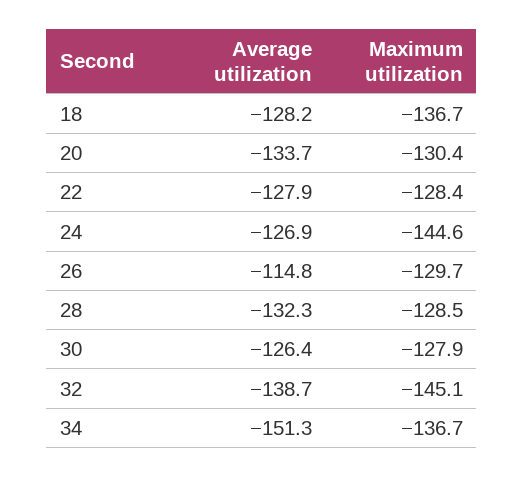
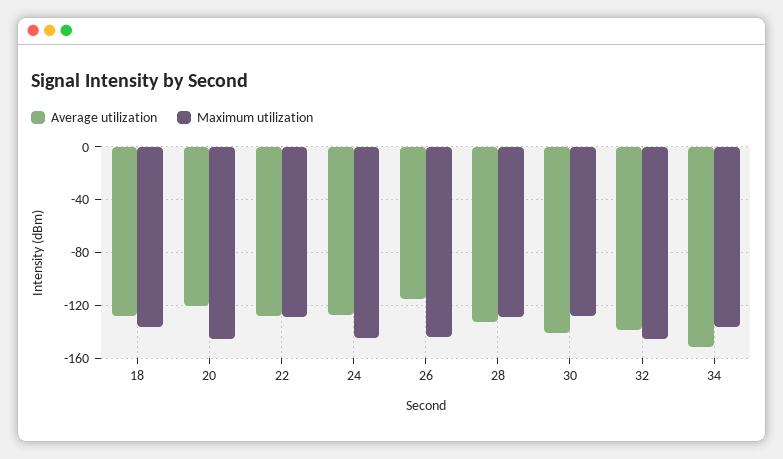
Average utilization, 20: -133.7 -> -120
Maximum utilization, 20: -130.4 -> -145
Maximum utilization, 26: -129.7 -> -145
Average utilization, 30: -126.4 -> -140

